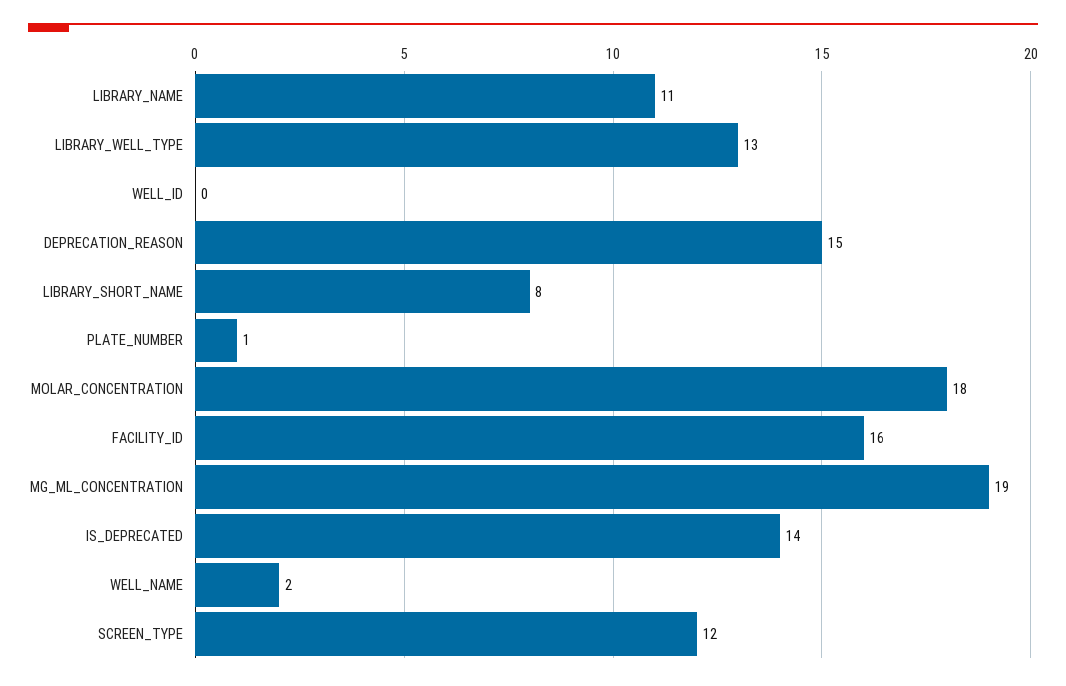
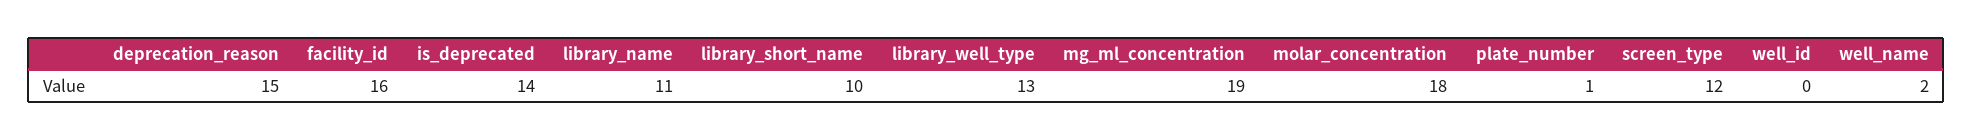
LIBRARY_SHORT_NAME: 8 -> 10

